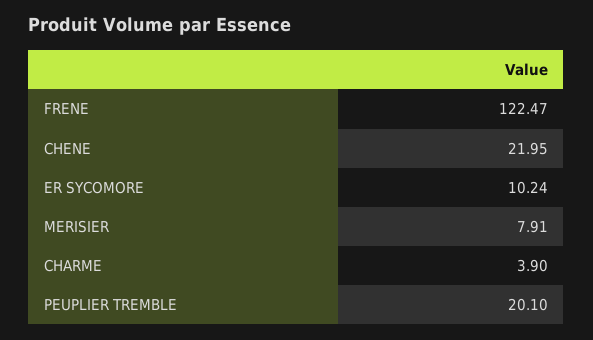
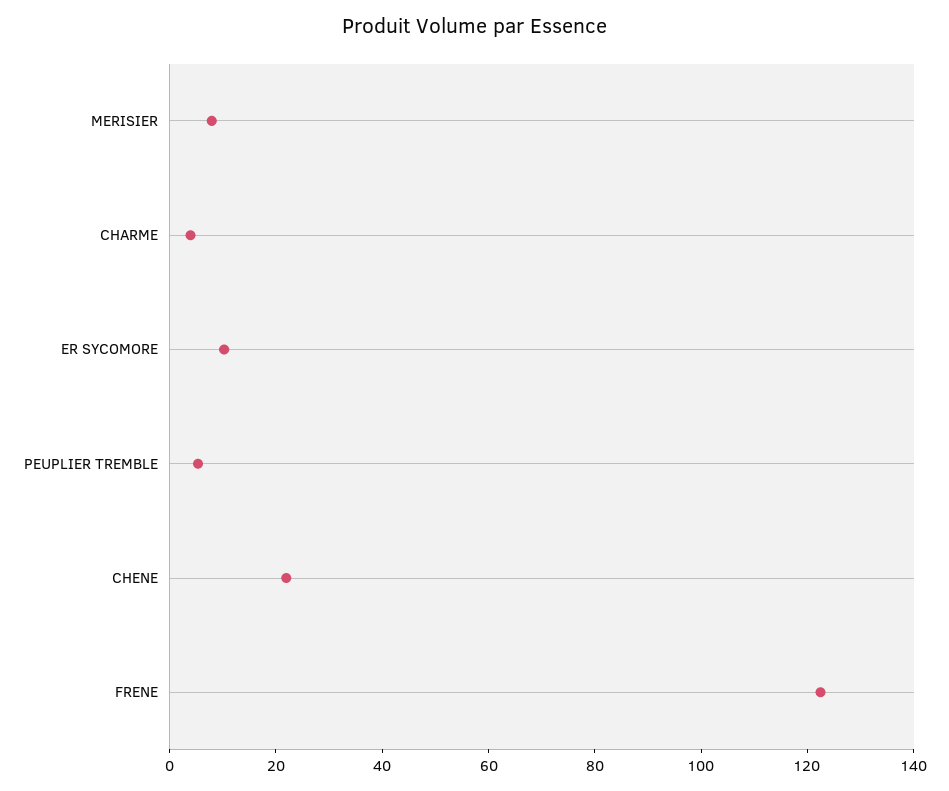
PEUPLIER TREMBLE: 20.1 -> 5

